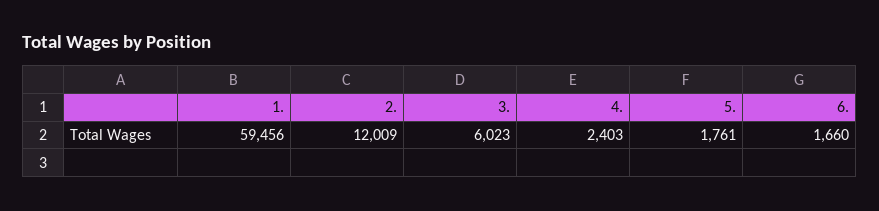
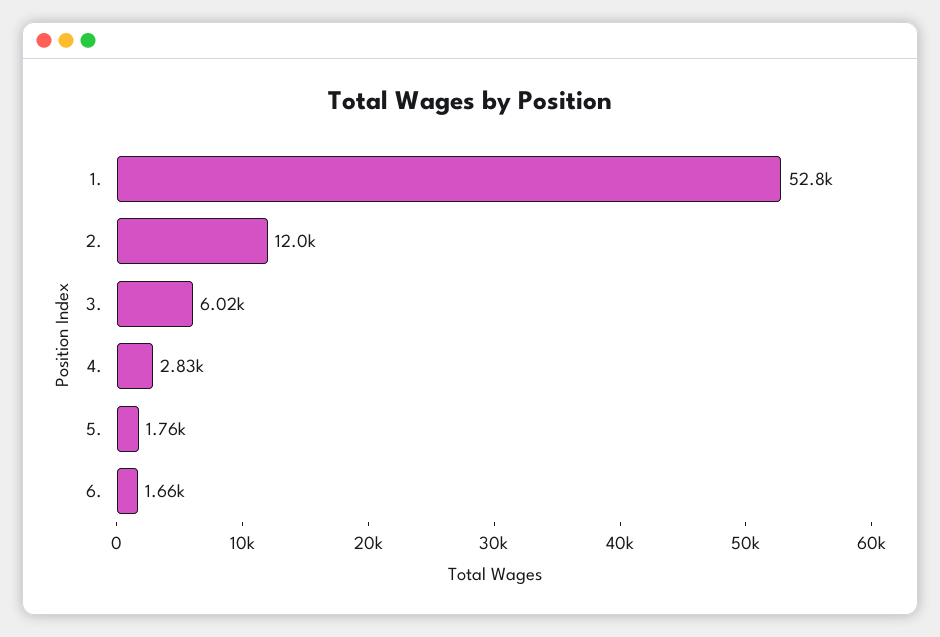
1.: 59456 -> 52800
4.: 2403 -> 2830

